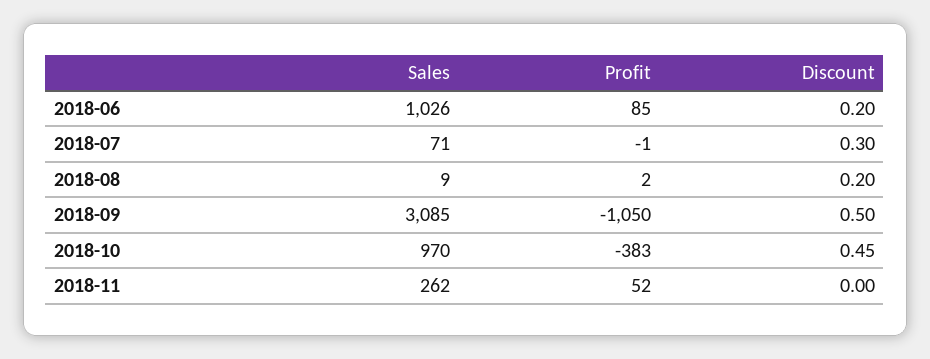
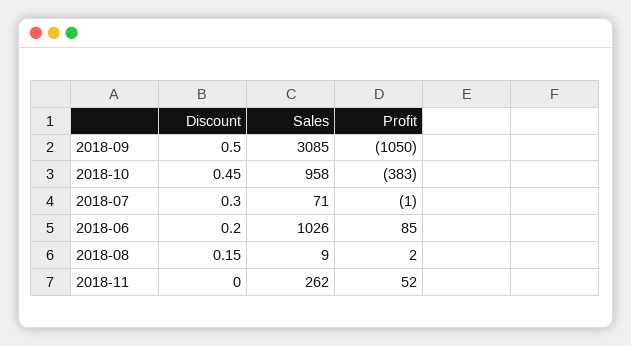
Discount, 2018-08: 0.2 -> 0.15
Sales, 2018-10: 970 -> 958

